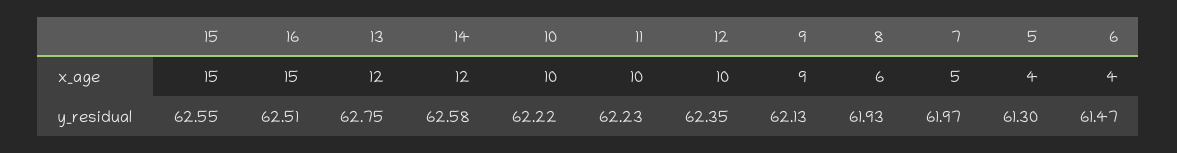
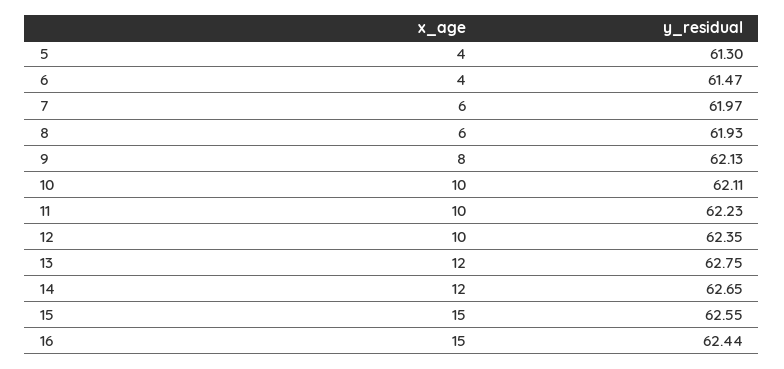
9, x_age: 9 -> 8
7, x_age: 5 -> 6
16, y_residual: 62.51 -> 62.44
14, y_residual: 62.58 -> 62.65
10, y_residual: 62.22 -> 62.11

